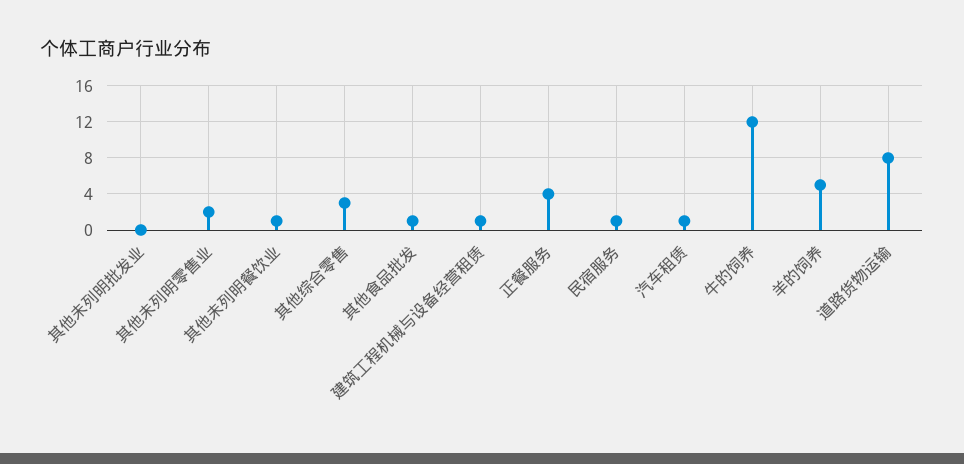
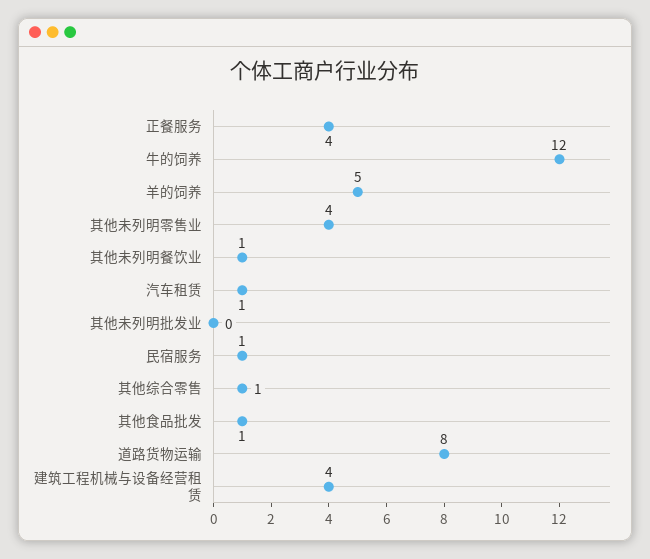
其他未列明零售业: 2 -> 4
其他综合零售: 3 -> 1
建筑工程机械与设备经营租赁: 1 -> 4

